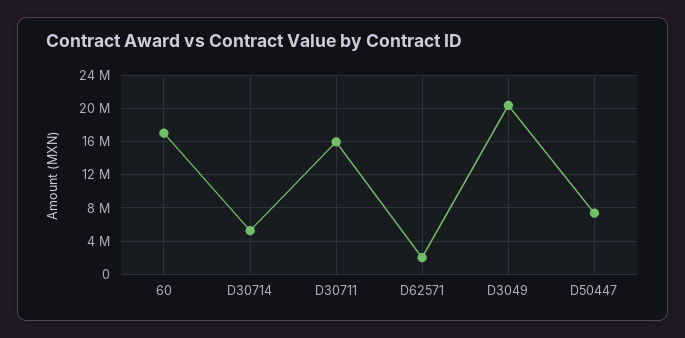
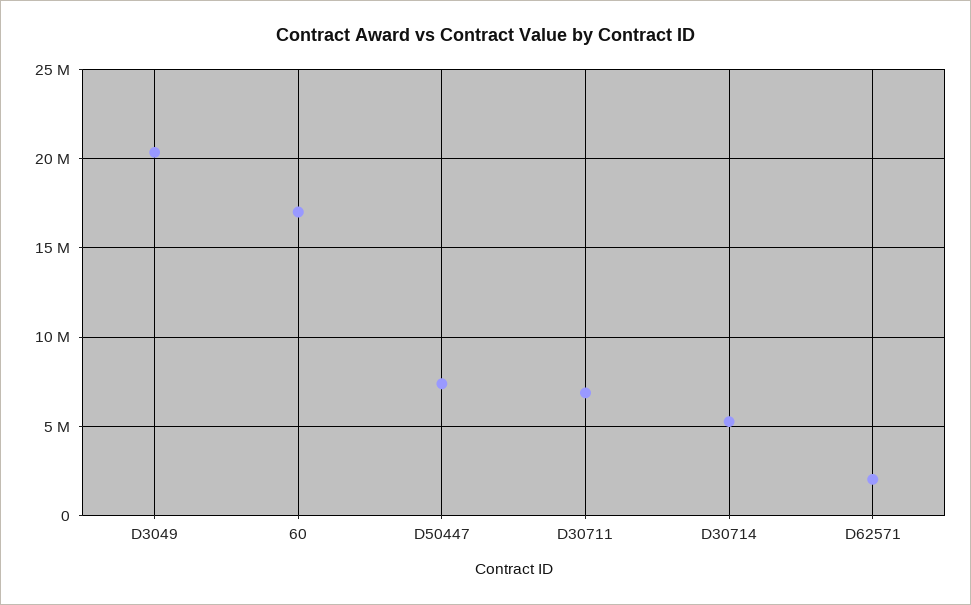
D30711: 16000000 -> 7000000

